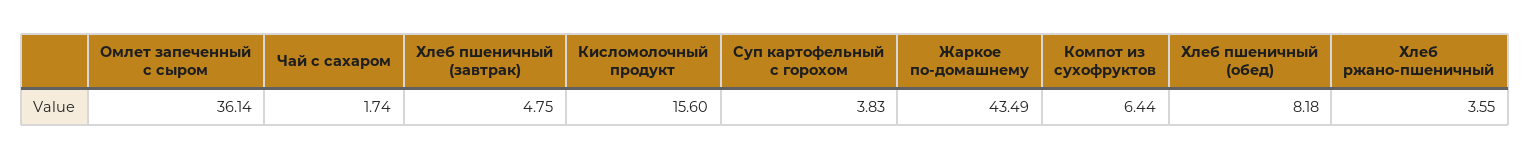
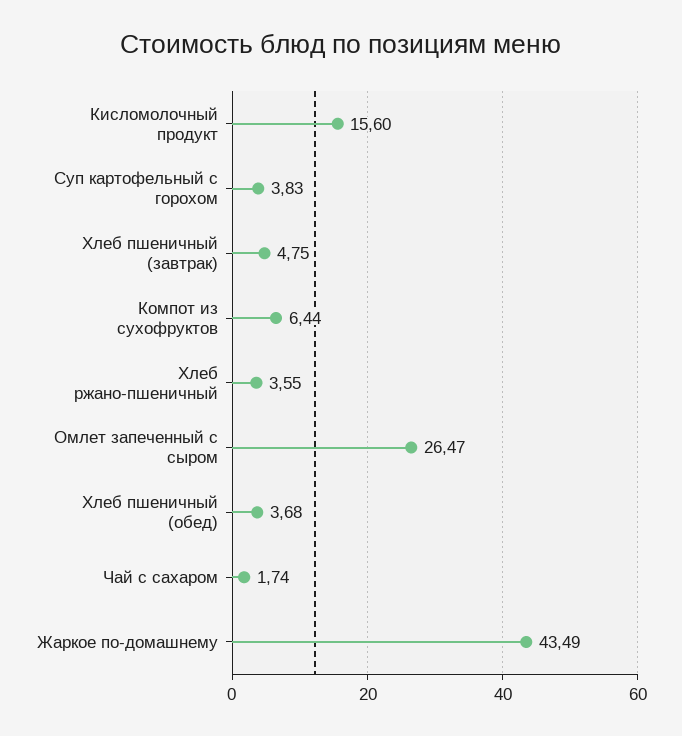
Омлет запеченный с сыром: 36.14 -> 26.47
Хлеб пшеничный (обед): 8.18 -> 3.68

